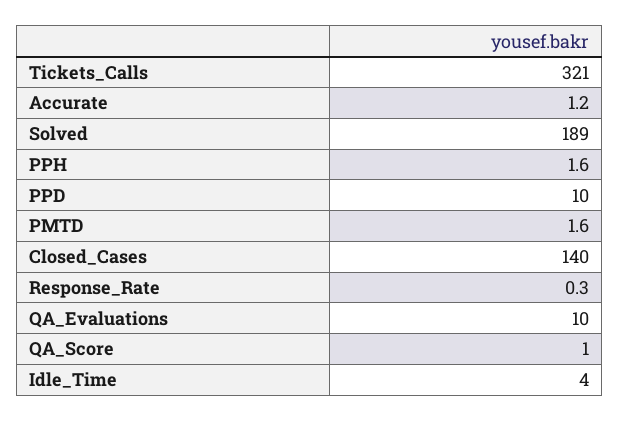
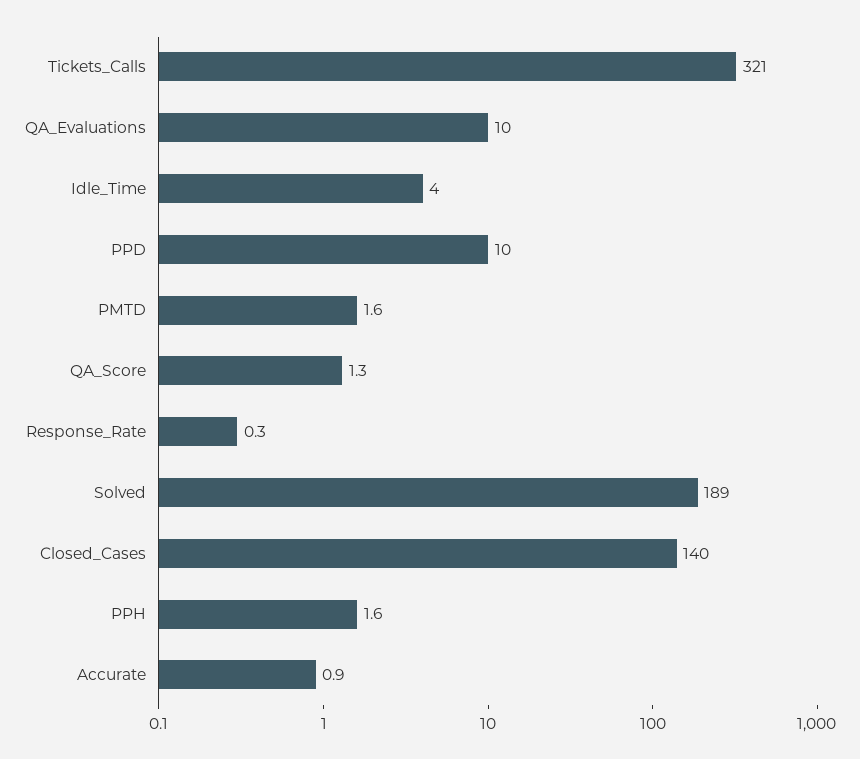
Accurate: 1.2 -> 0.9
QA_Score: 1 -> 1.3

